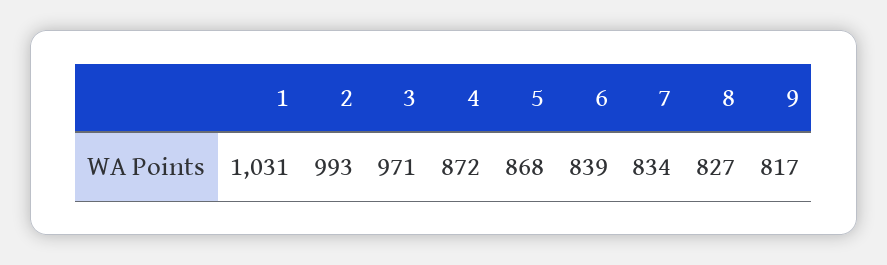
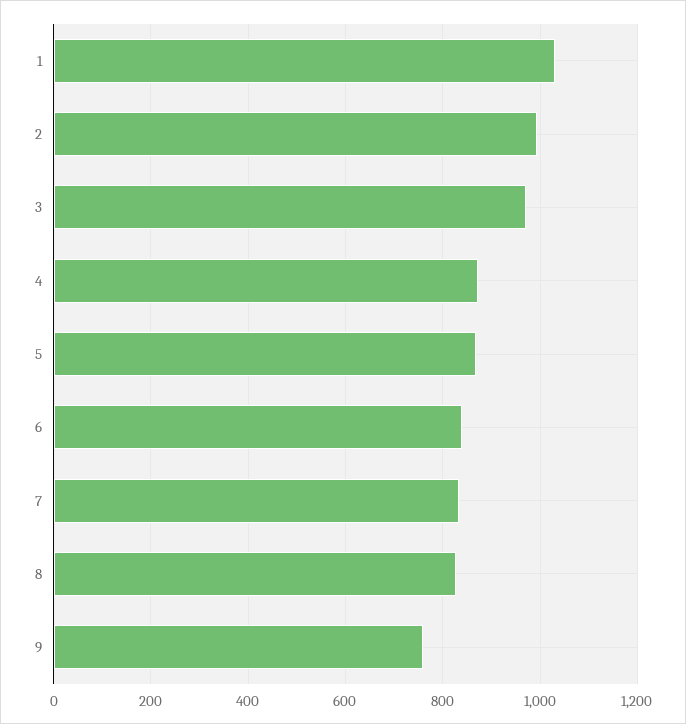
9: 817 -> 760

